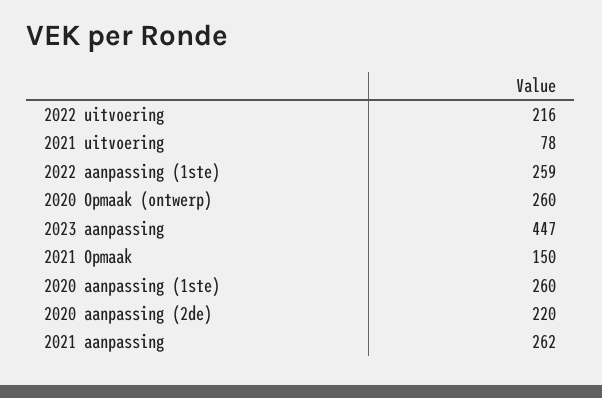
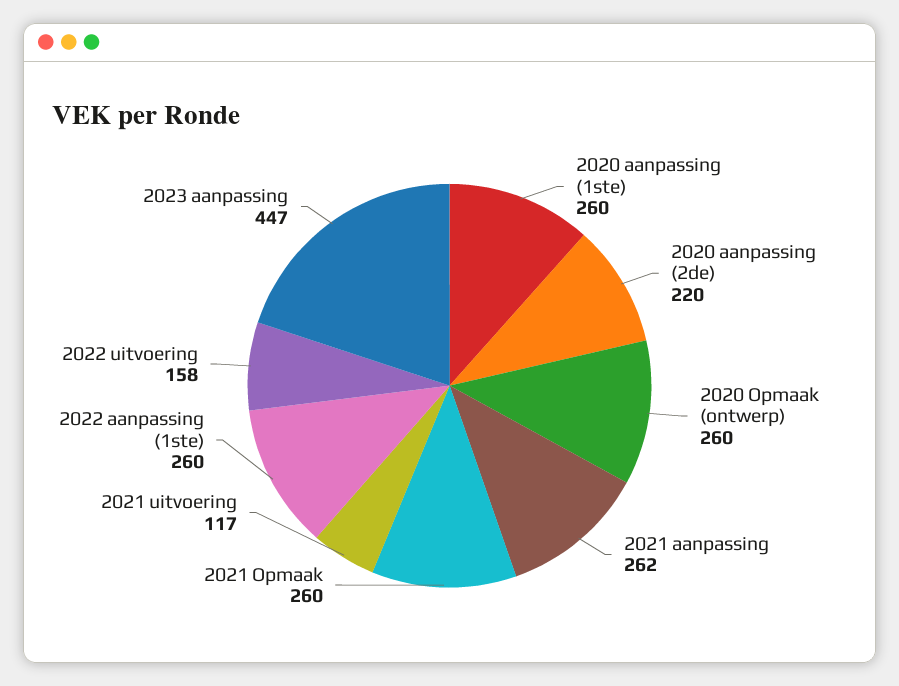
2022 uitvoering: 216 -> 158
2021 uitvoering: 78 -> 117
2022 aanpassing (1ste): 259 -> 260
2021 Opmaak: 150 -> 260

